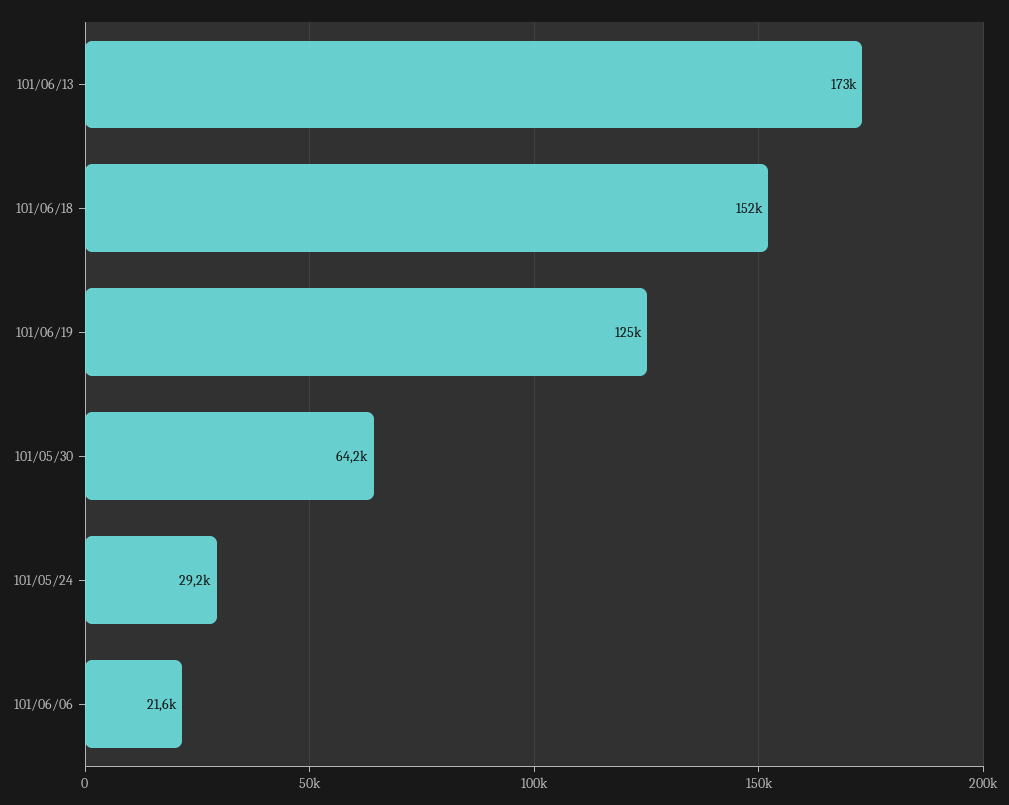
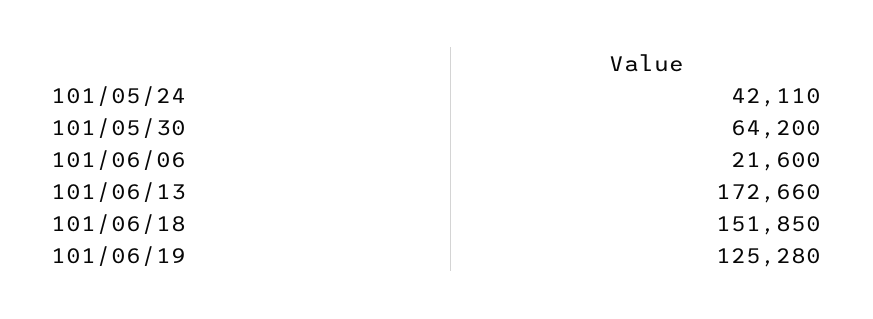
101/05/24: 29200 -> 42110

